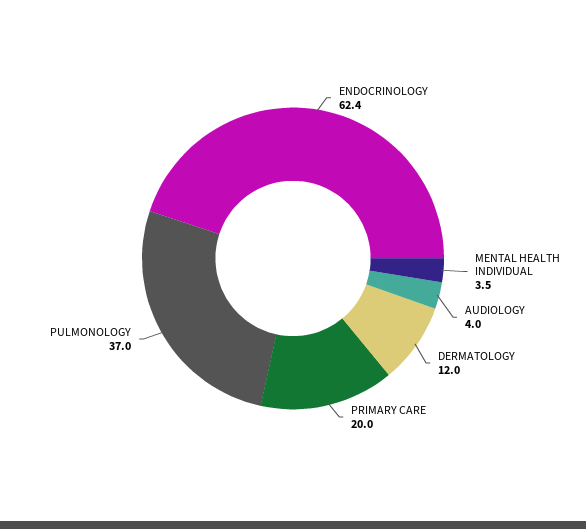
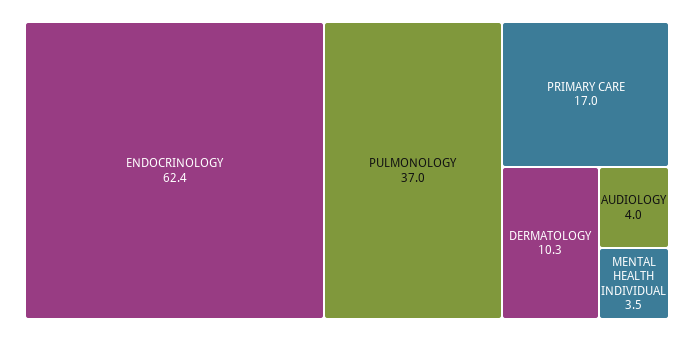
DERMATOLOGY: 12 -> 10.3
PRIMARY CARE: 20 -> 17

